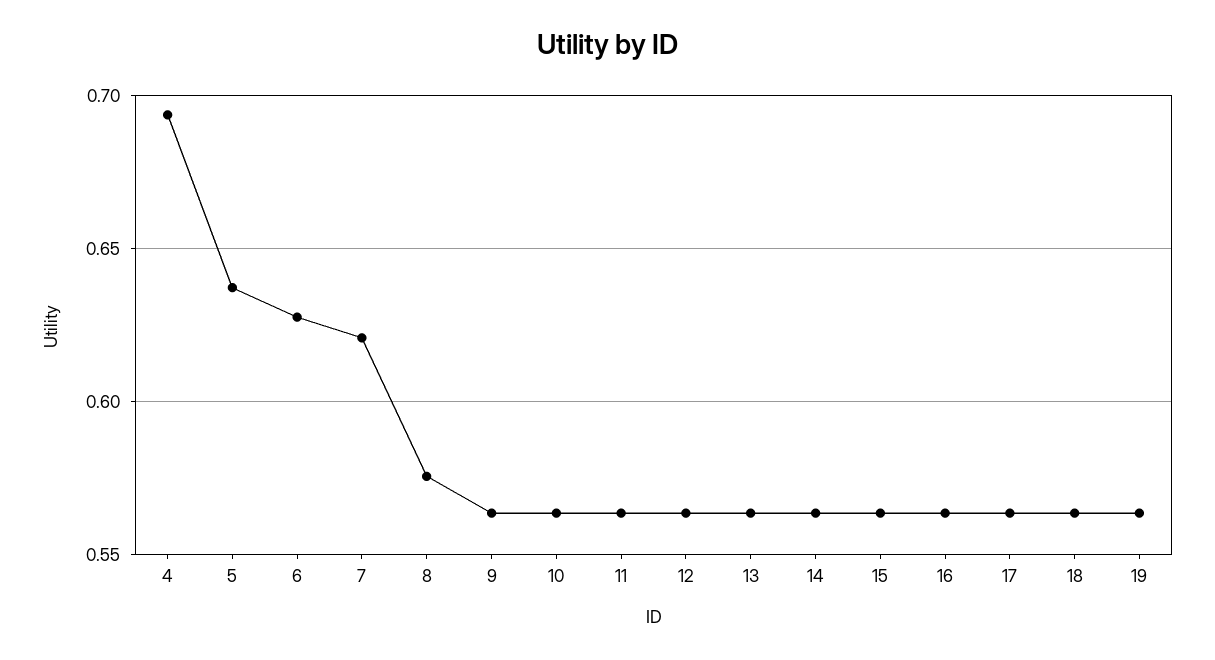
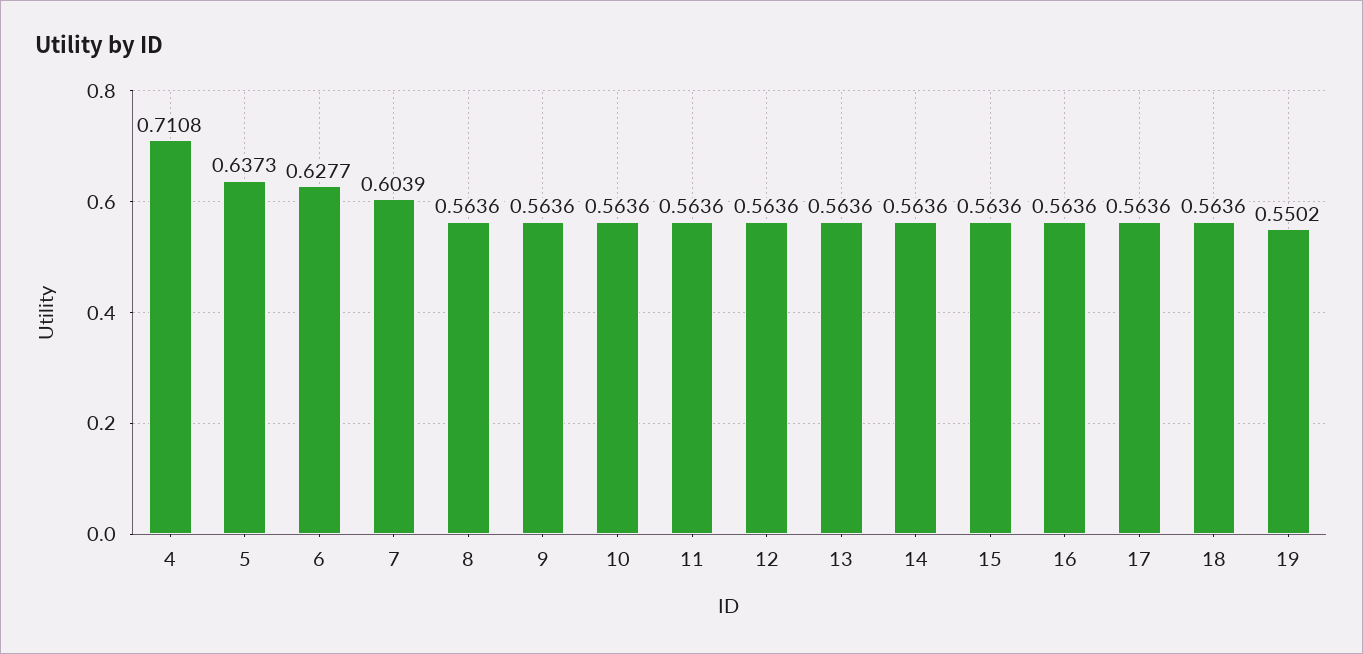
4: 0.695 -> 0.7108
7: 0.62 -> 0.6039
8: 0.575 -> 0.5636
19: 0.565 -> 0.5502

